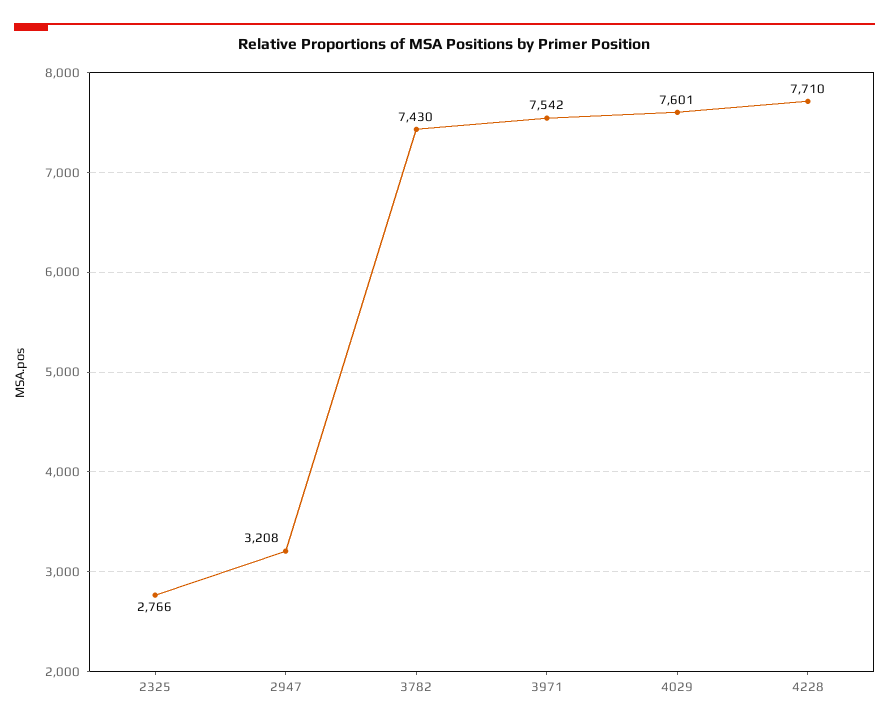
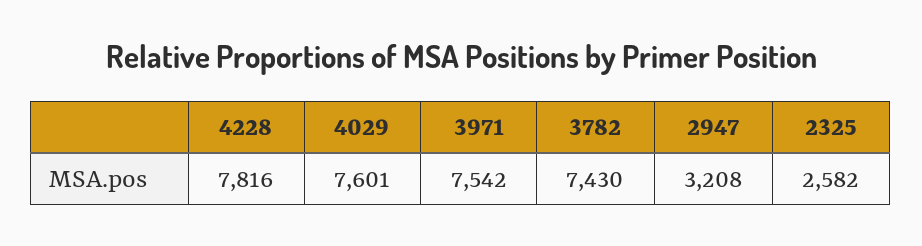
2325: 2766 -> 2582
4228: 7710 -> 7816

